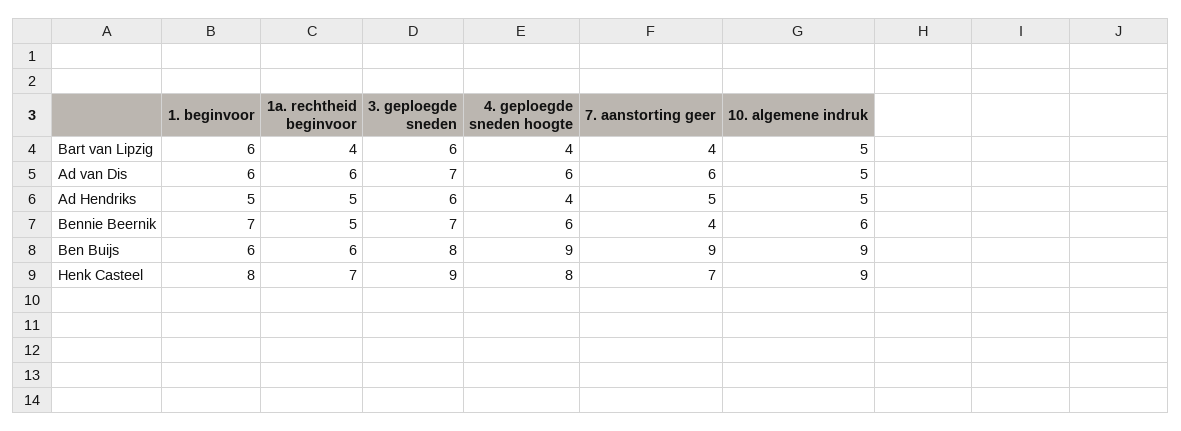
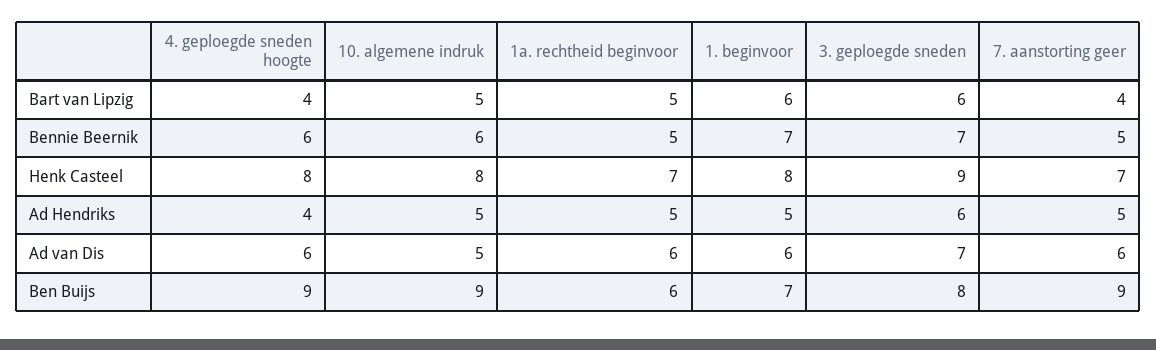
1a. rechtheid beginvoor, Bart van Lipzig: 4 -> 5
7. aanstorting geer, Bennie Beernik: 4 -> 5
1. beginvoor, Ben Buijs: 6 -> 7
10. algemene indruk, Henk Casteel: 9 -> 8

